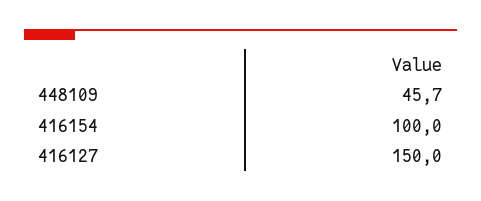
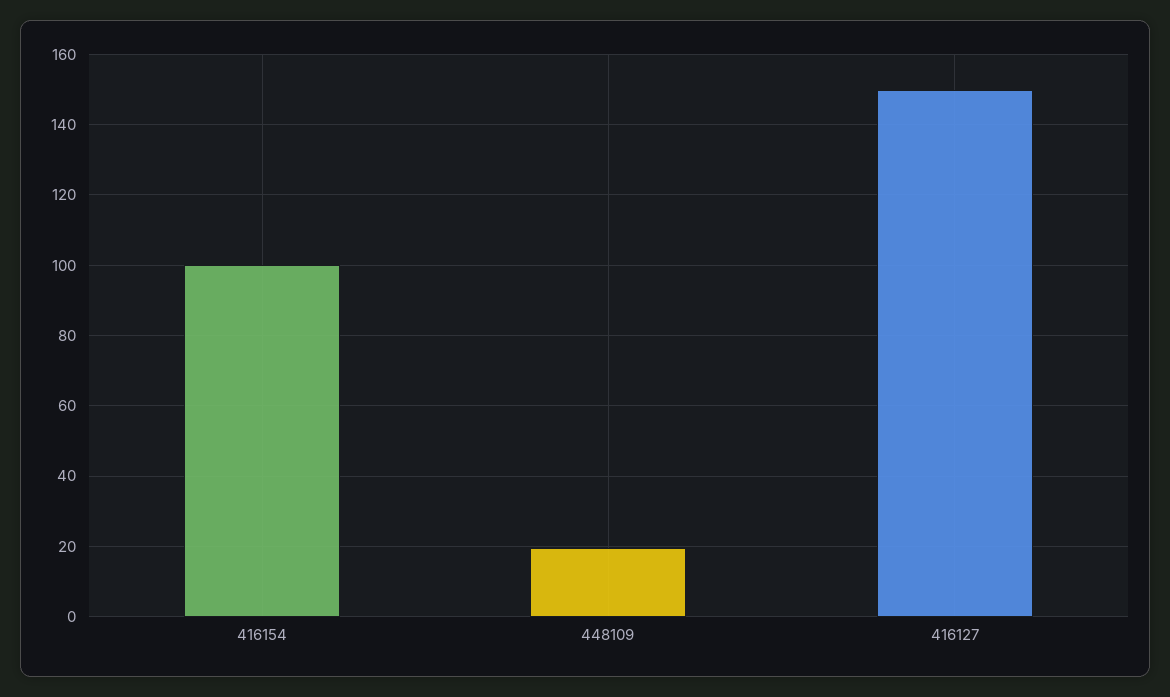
448109: 45.7 -> 20

